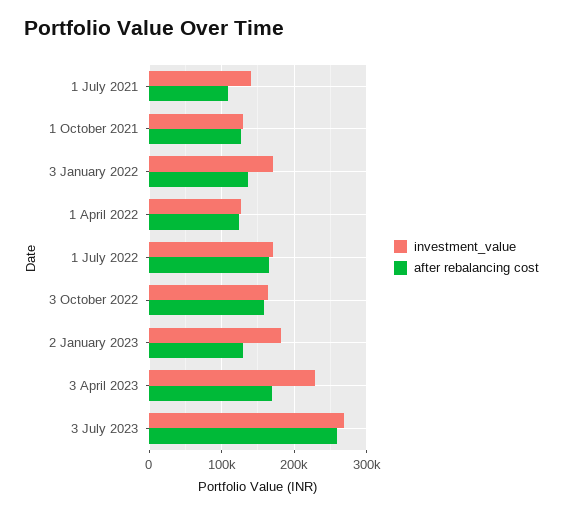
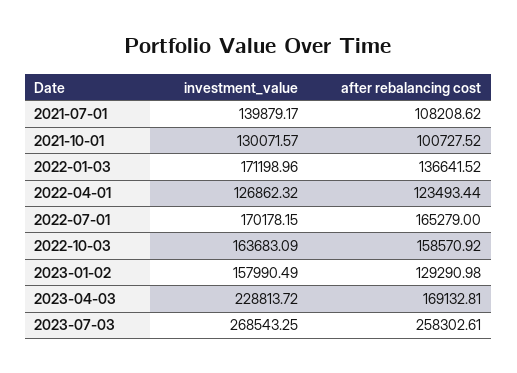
after rebalancing cost, 1 October 2021: 130000 -> 100727.52
investment_value, 2 January 2023: 180000 -> 157990.49

